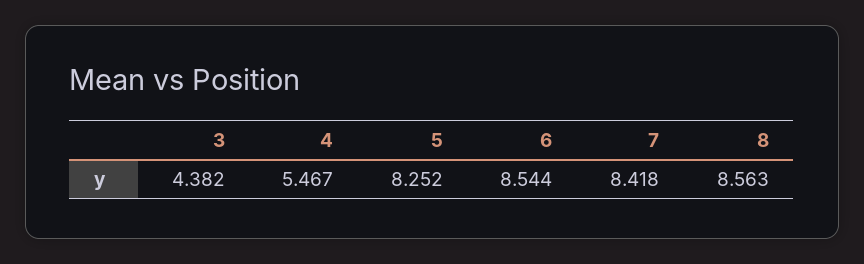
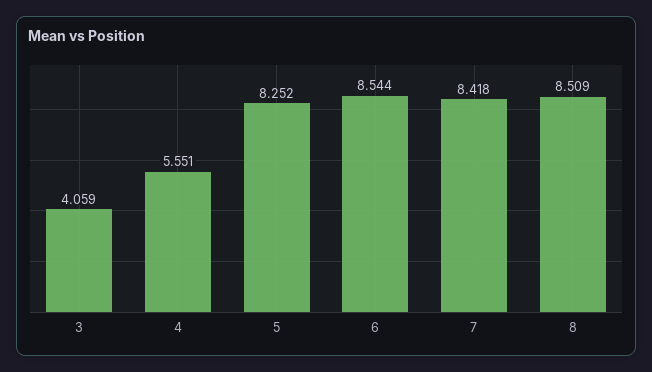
3: 4.382 -> 4.059
4: 5.467 -> 5.551
8: 8.563 -> 8.509

